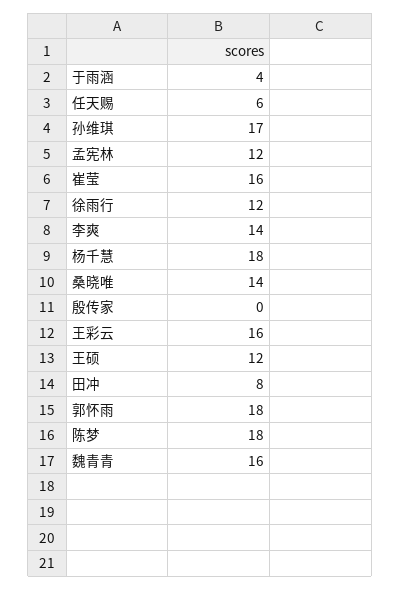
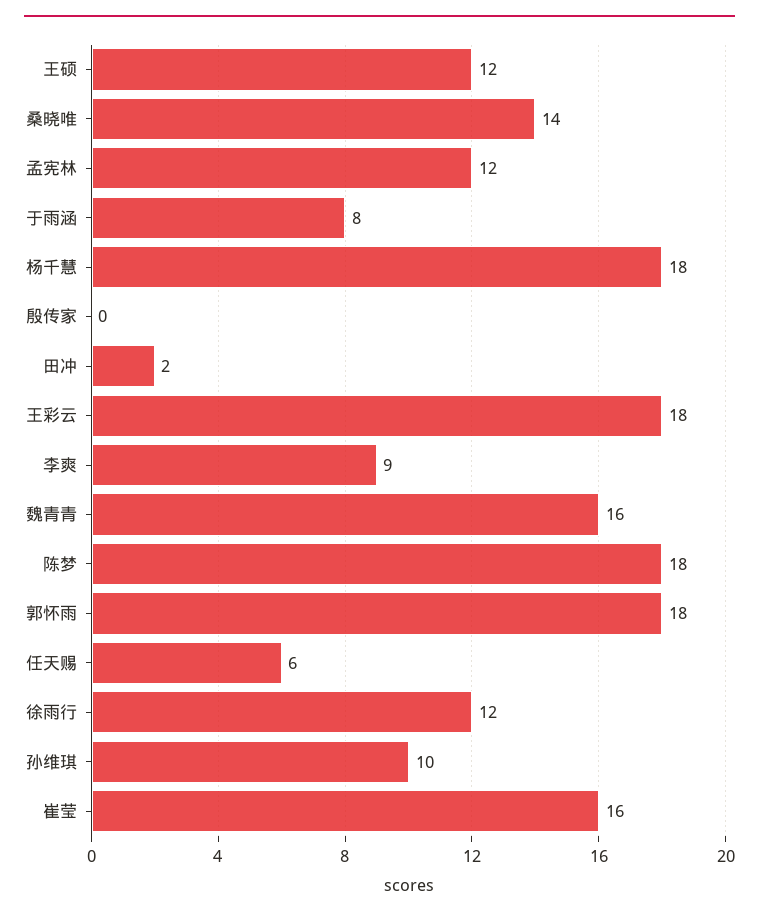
于雨涵: 4 -> 8
孙维琪: 17 -> 10
李爽: 14 -> 9
王彩云: 16 -> 18
田冲: 8 -> 2

